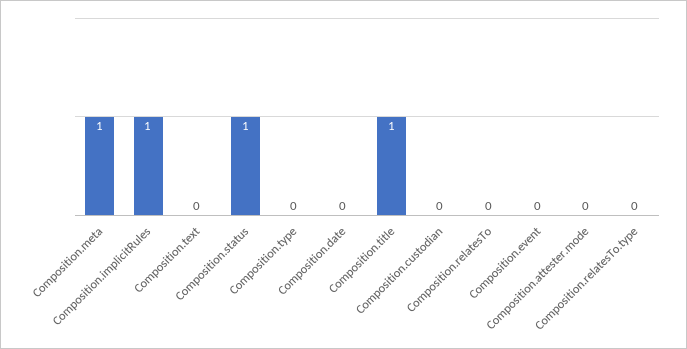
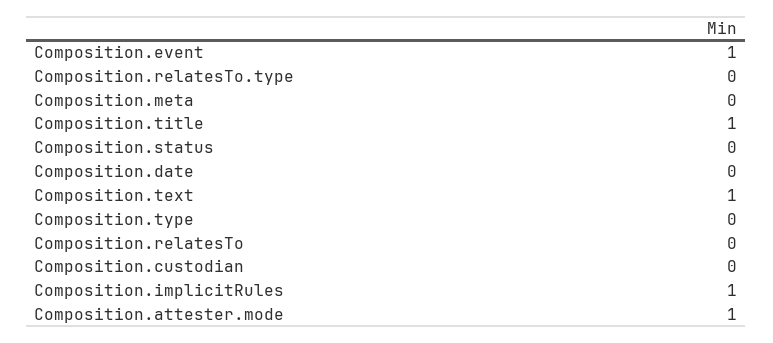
Composition.meta: 1 -> 0
Composition.text: 0 -> 1
Composition.status: 1 -> 0
Composition.event: 0 -> 1
Composition.attester.mode: 0 -> 1

